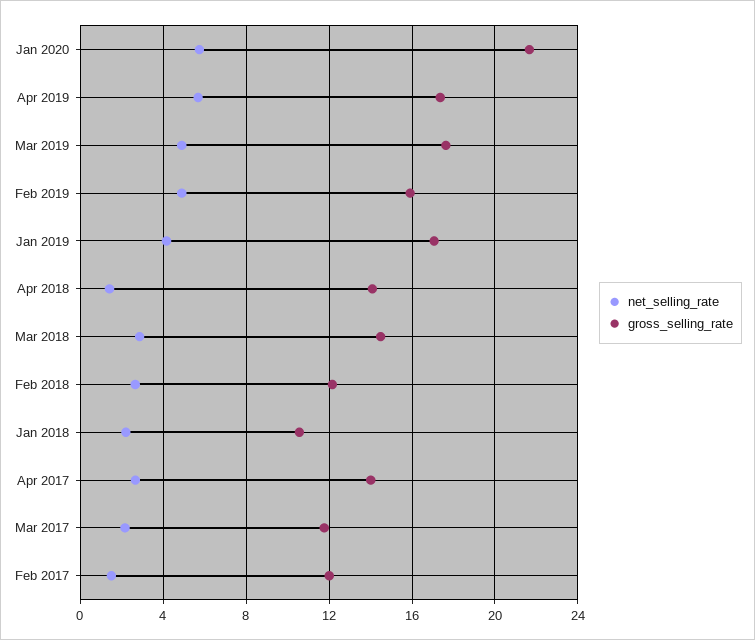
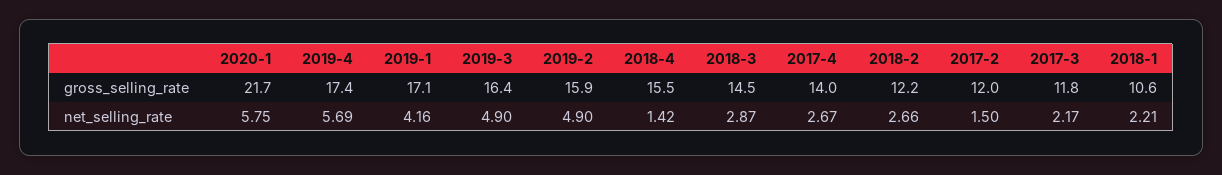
gross_selling_rate, Mar 2019: 17.5 -> 16.4
gross_selling_rate, Apr 2018: 14 -> 15.5

